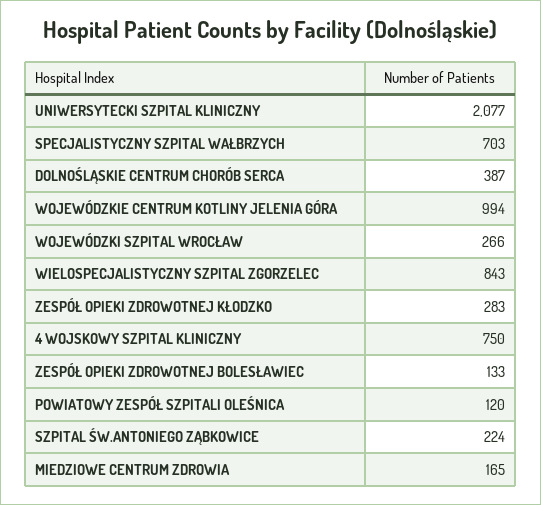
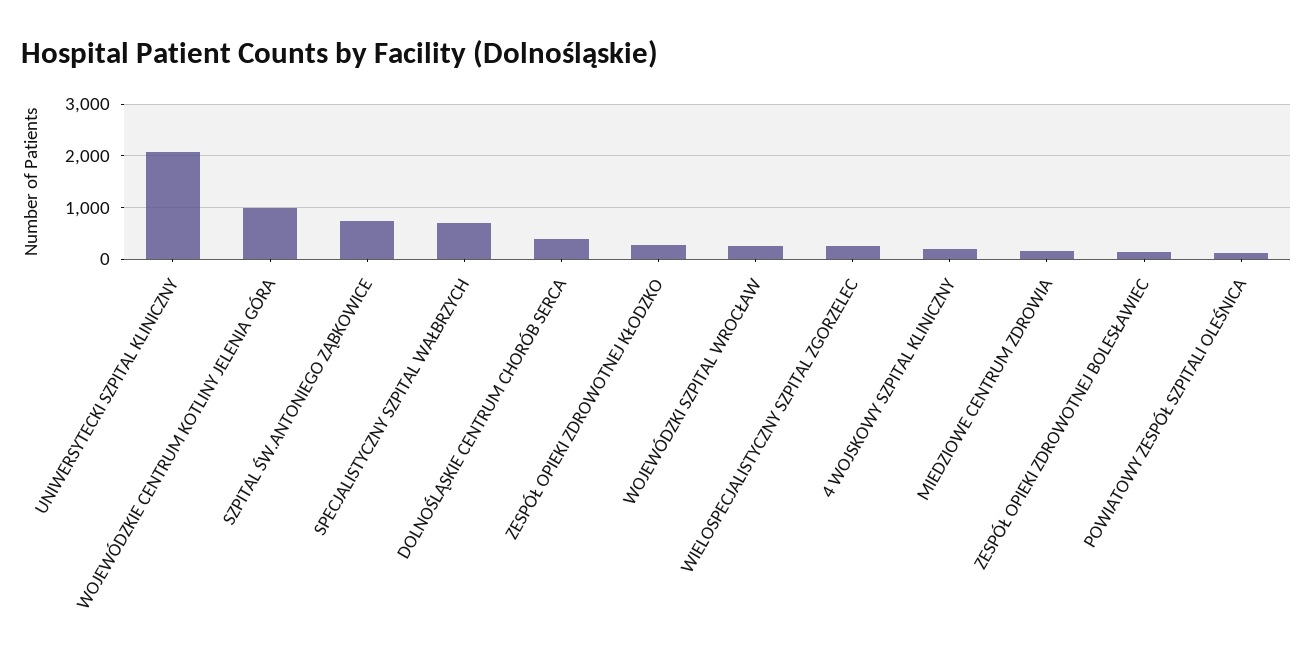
WIELOSPECJALISTYCZNY SZPITAL ZGORZELEC: 843 -> 200
4 WOJSKOWY SZPITAL KLINICZNY: 750 -> 200
SZPITAL ŚW.ANTONIEGO ZĄBKOWICE: 224 -> 800

